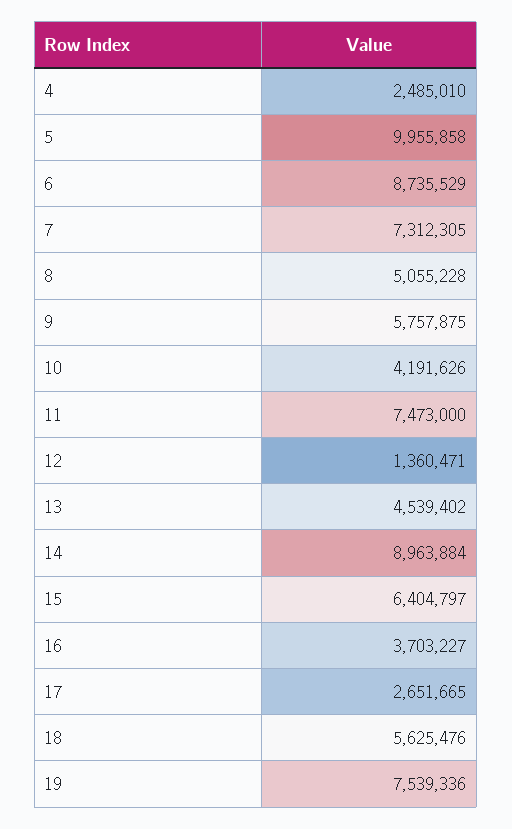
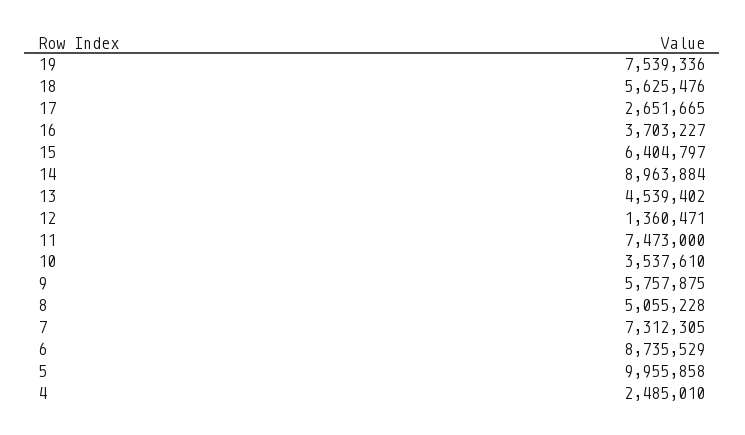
10: 4191626 -> 3537610

